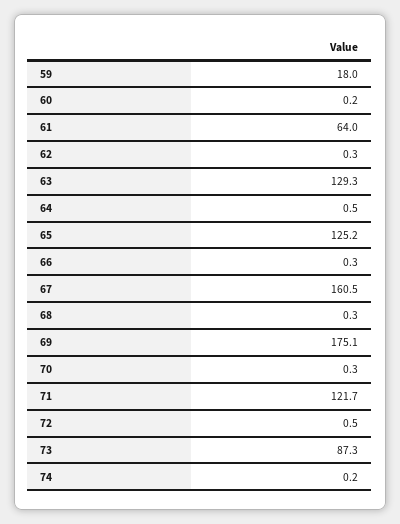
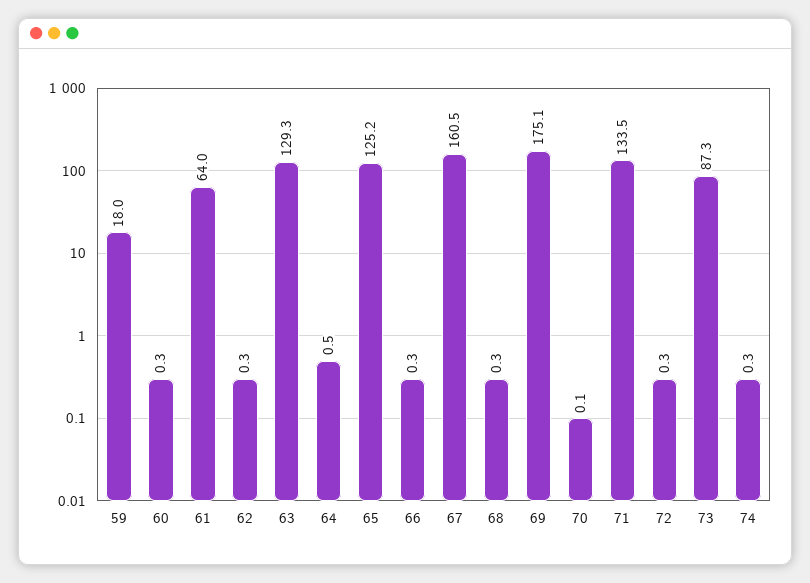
60: 0.2 -> 0.3
70: 0.3 -> 0.1
71: 121.7 -> 133.5
72: 0.5 -> 0.3
74: 0.2 -> 0.3

